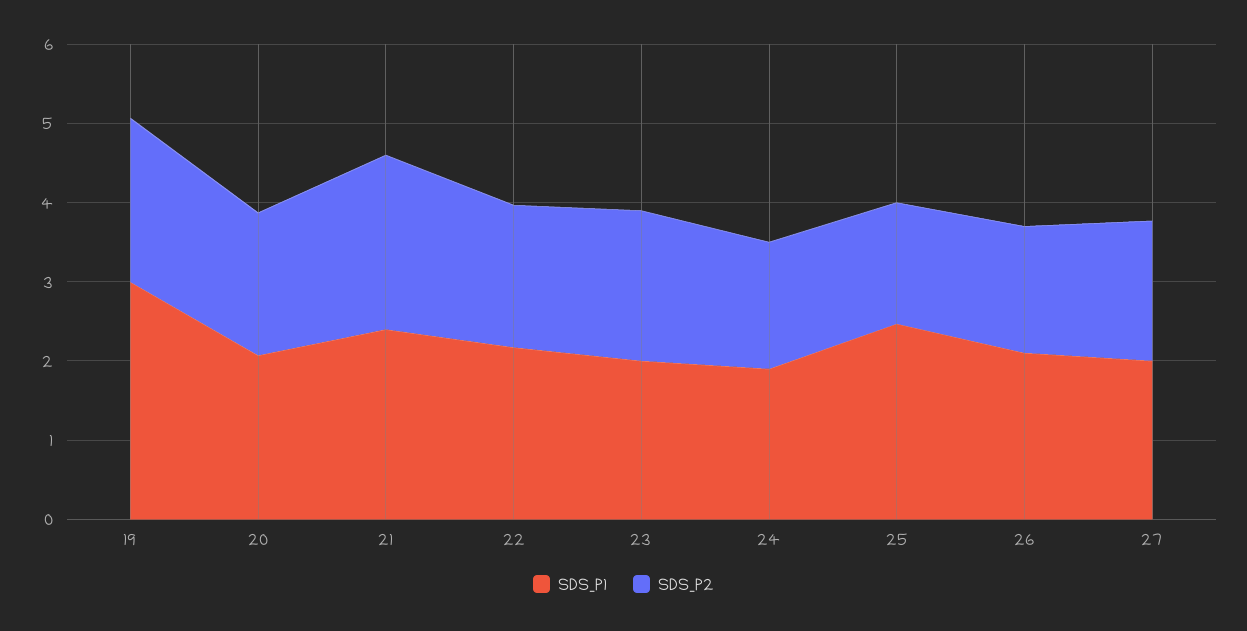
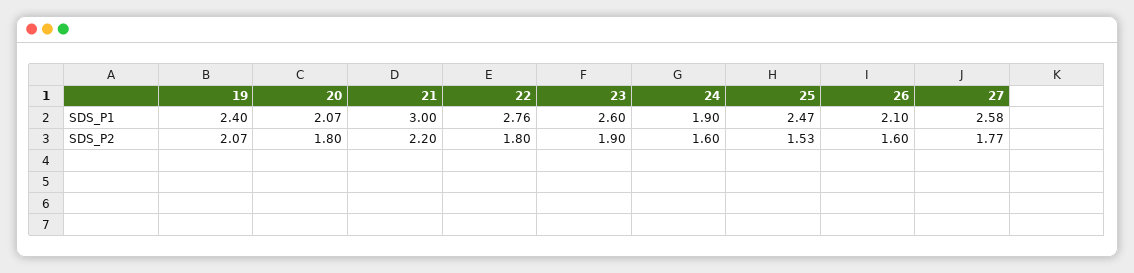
SDS_P1, 19: 3 -> 2.4
SDS_P1, 21: 2.4 -> 3
SDS_P1, 22: 2.2 -> 2.76
SDS_P1, 23: 2 -> 2.6
SDS_P1, 27: 2 -> 2.58

